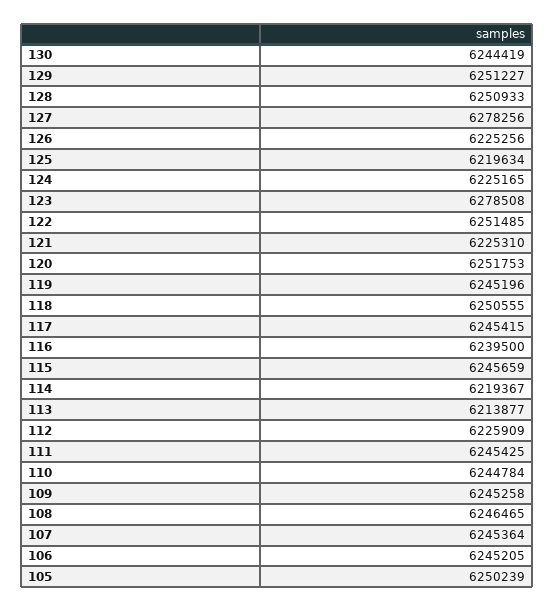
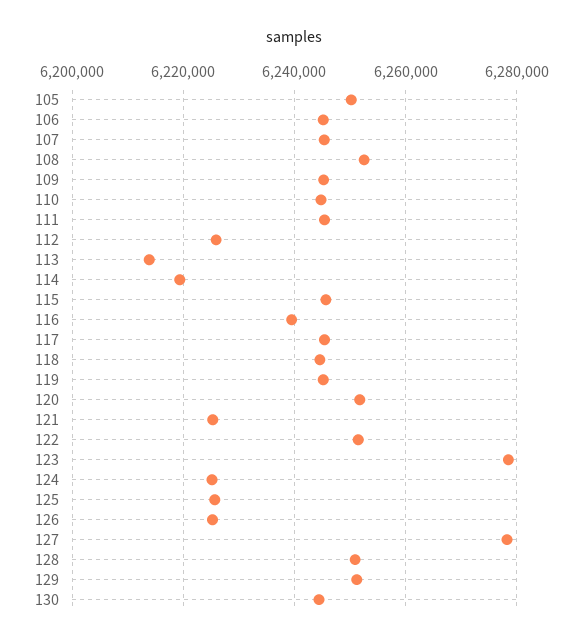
125: 6219634 -> 6226000
118: 6250555 -> 6244000
108: 6246465 -> 6252000

